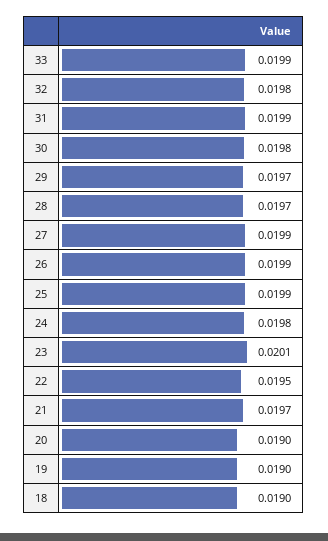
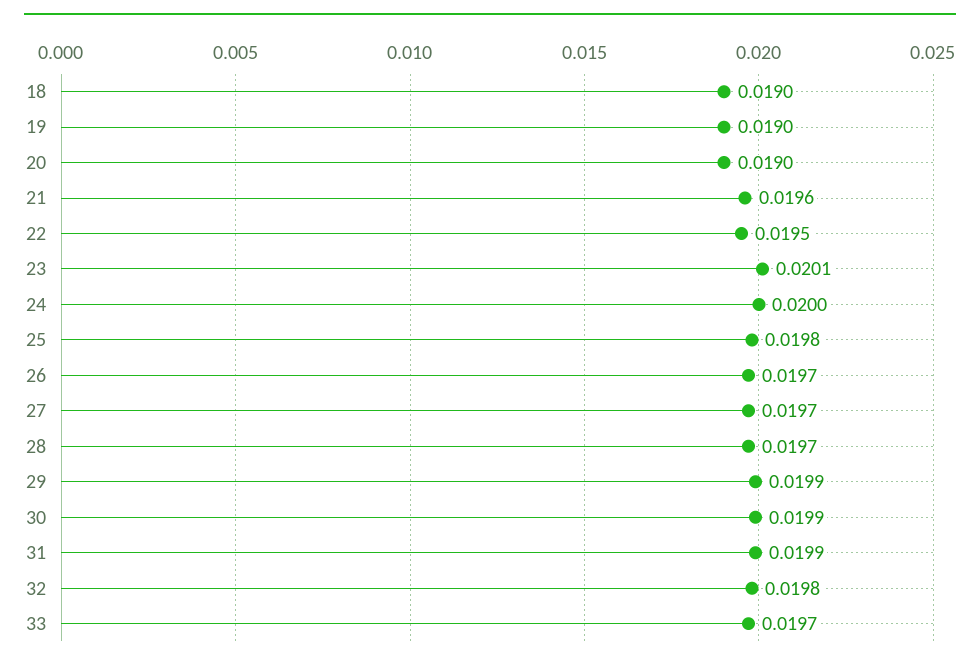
33: 0.0199 -> 0.0197
30: 0.0198 -> 0.0199
29: 0.0197 -> 0.0199
27: 0.0199 -> 0.0197
26: 0.0199 -> 0.0197
25: 0.0199 -> 0.0198
24: 0.0198 -> 0.02
21: 0.0197 -> 0.0196

